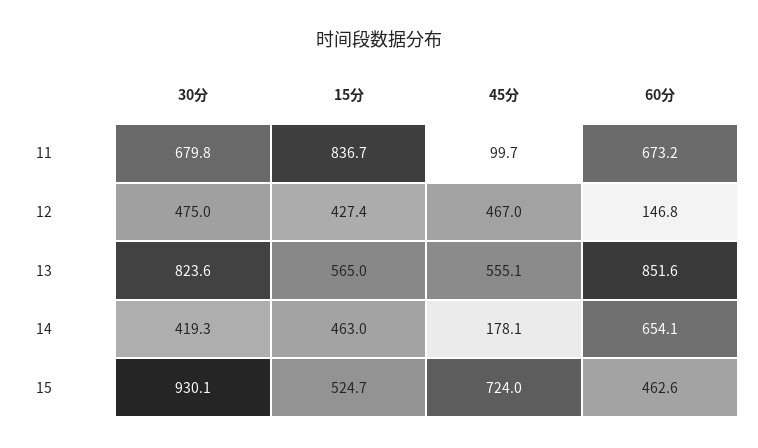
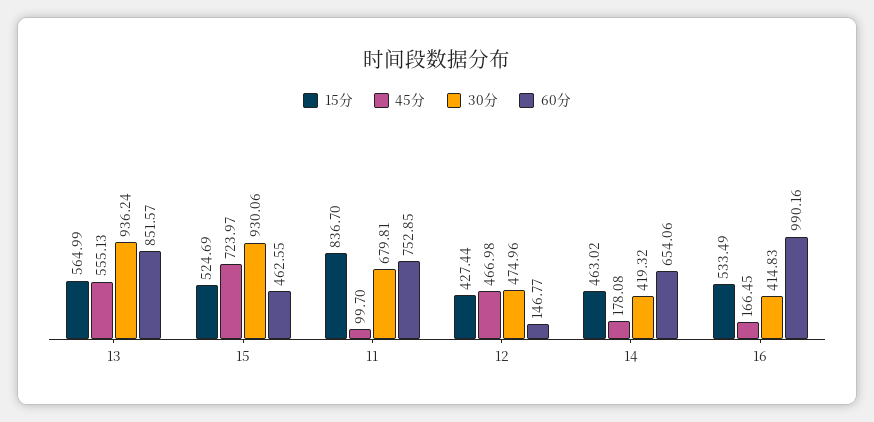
60分, 11: 673.2 -> 752.85
30分, 13: 823.6 -> 936.24
15分, 16: none -> 533.49
45分, 16: none -> 166.45
30分, 16: none -> 414.83
60分, 16: none -> 990.16

